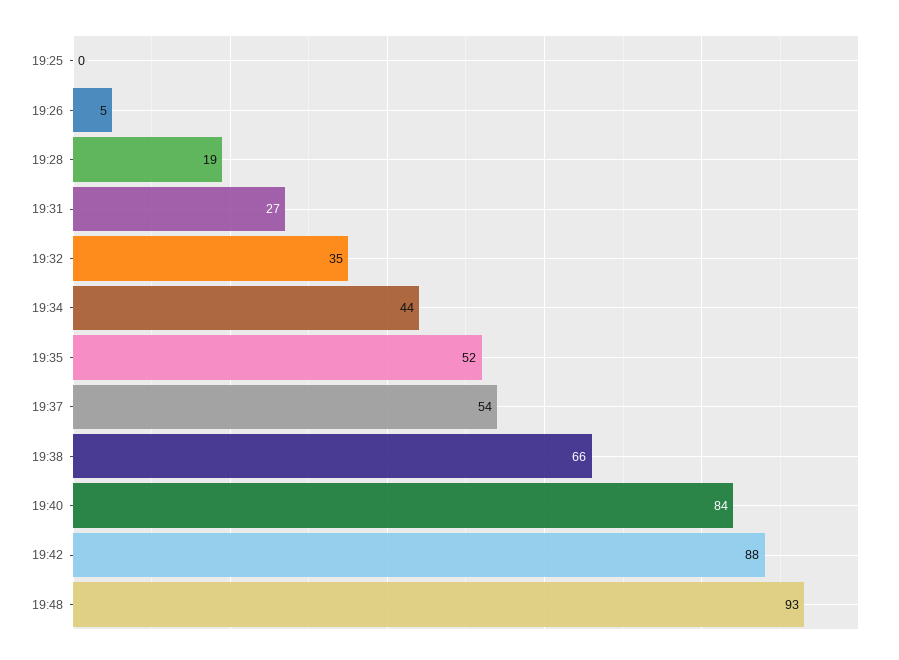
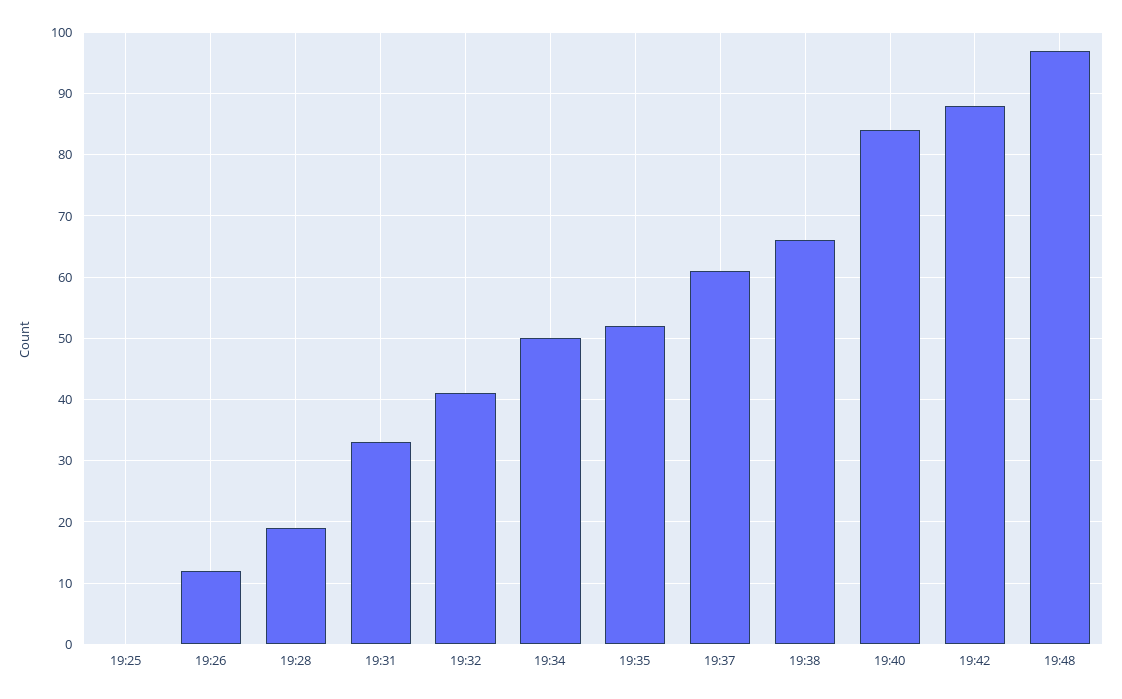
19:26: 5 -> 12
19:31: 27 -> 33
19:32: 35 -> 41
19:34: 44 -> 50
19:37: 54 -> 61
19:48: 93 -> 97

